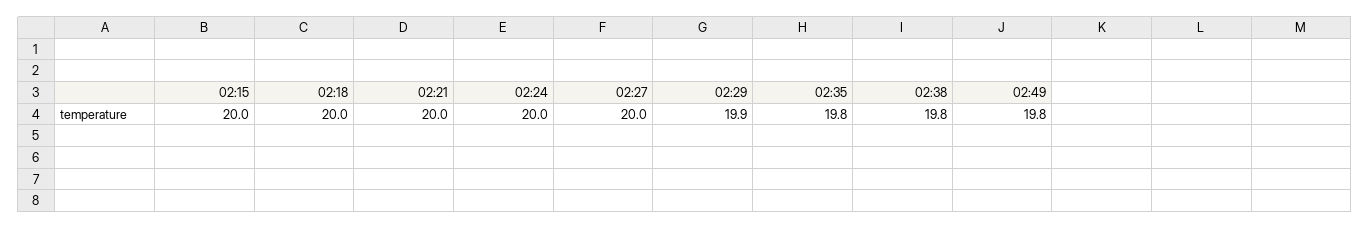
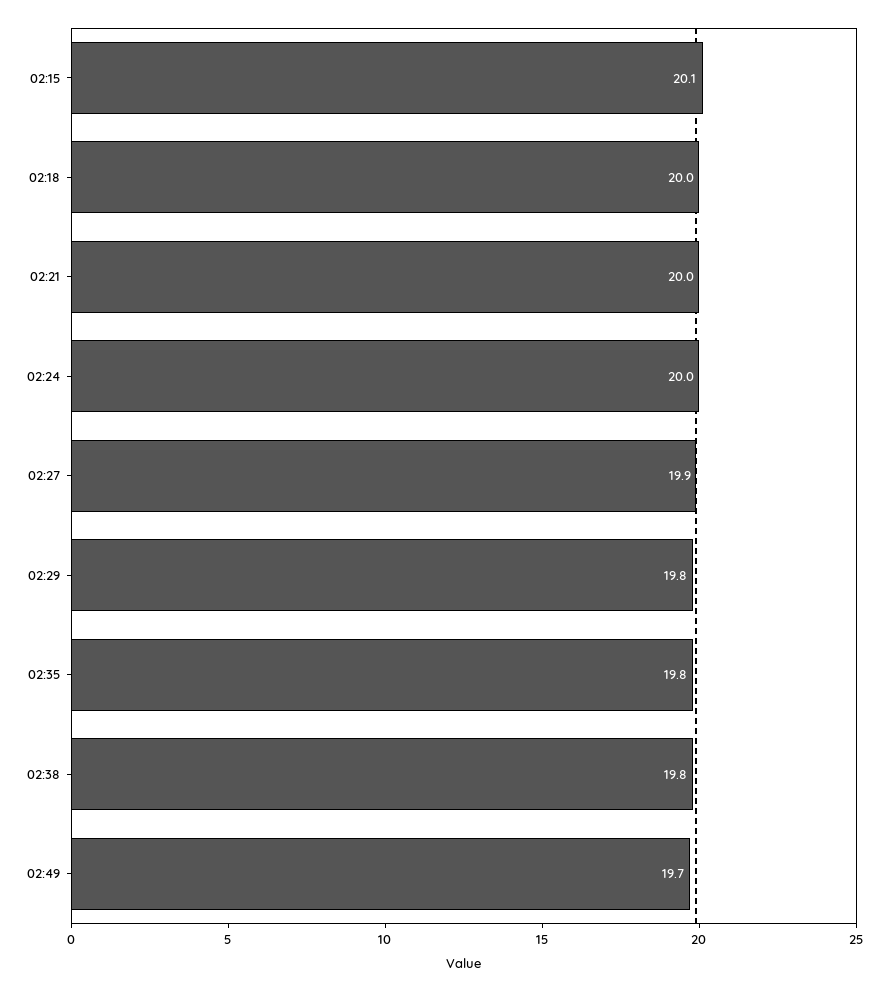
02:15: 20 -> 20.1
02:27: 20 -> 19.9
02:29: 19.9 -> 19.8
02:49: 19.8 -> 19.7

